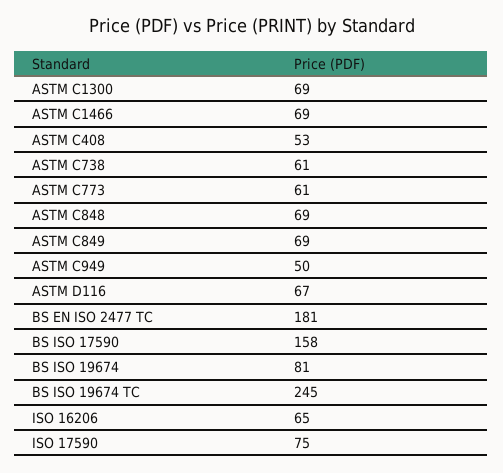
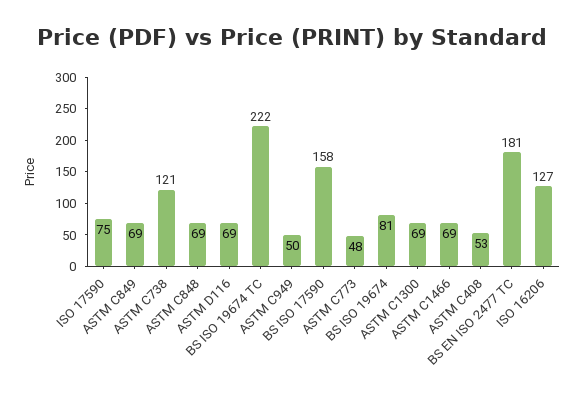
ASTM C738: 61 -> 121
ASTM C773: 61 -> 48
ASTM D116: 67 -> 69
BS ISO 19674 TC: 245 -> 222
ISO 16206: 65 -> 127

